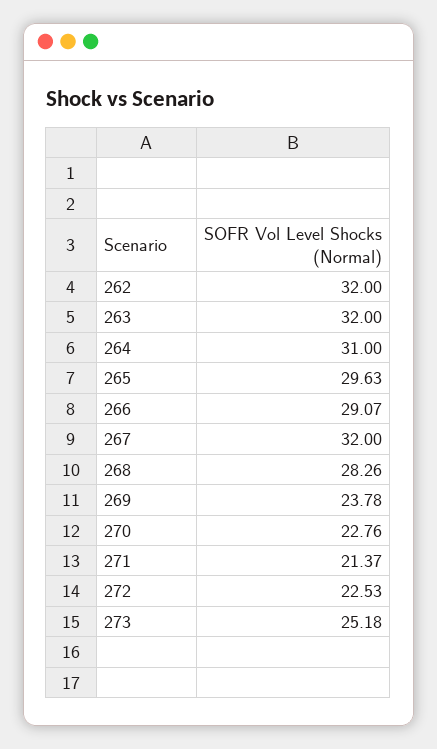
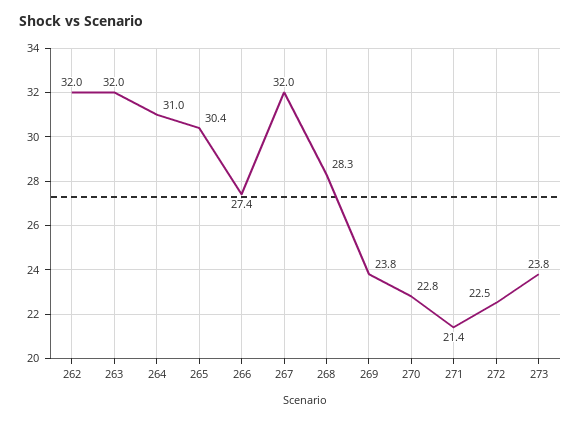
265: 29.63 -> 30.4
266: 29.07 -> 27.4
273: 25.18 -> 23.8

